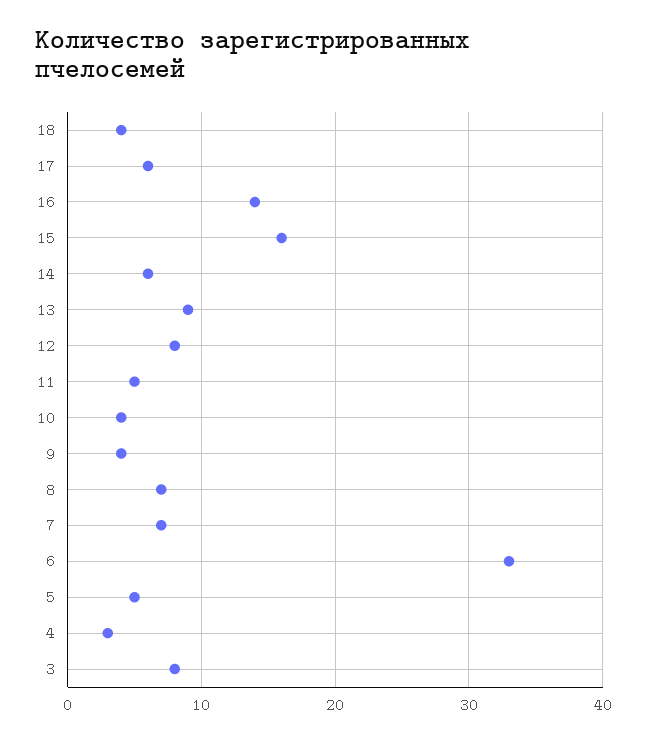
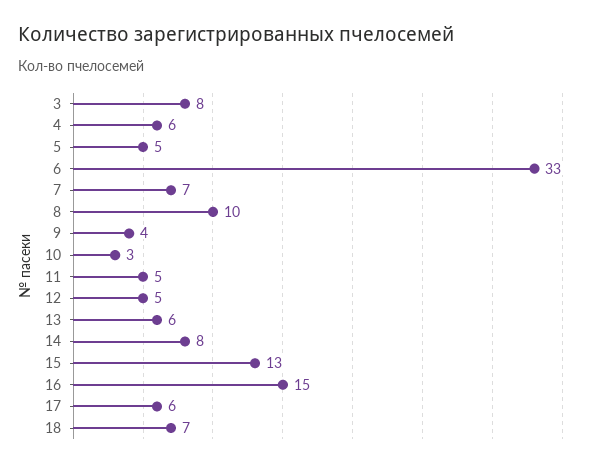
18: 4 -> 7
16: 14 -> 15
15: 16 -> 13
14: 6 -> 8
13: 9 -> 6
12: 8 -> 5
10: 4 -> 3
8: 7 -> 10
4: 3 -> 6

